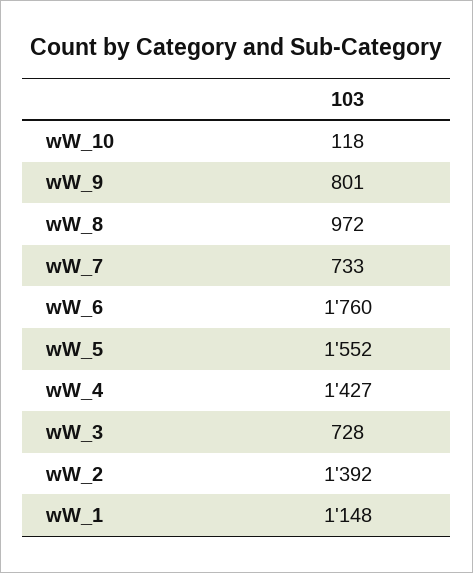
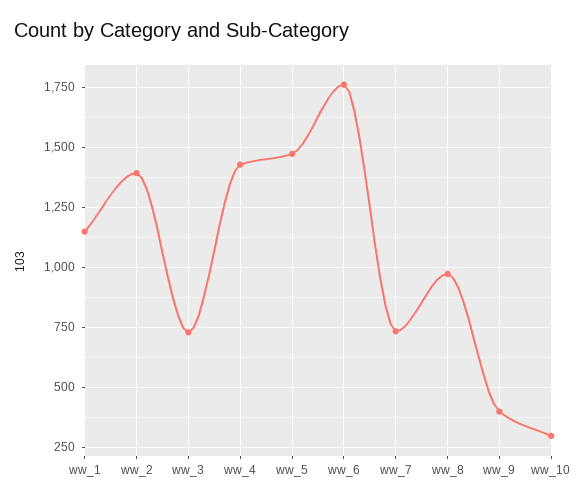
wW_10: 118 -> 300
wW_9: 801 -> 400
wW_5: 1552 -> 1475

